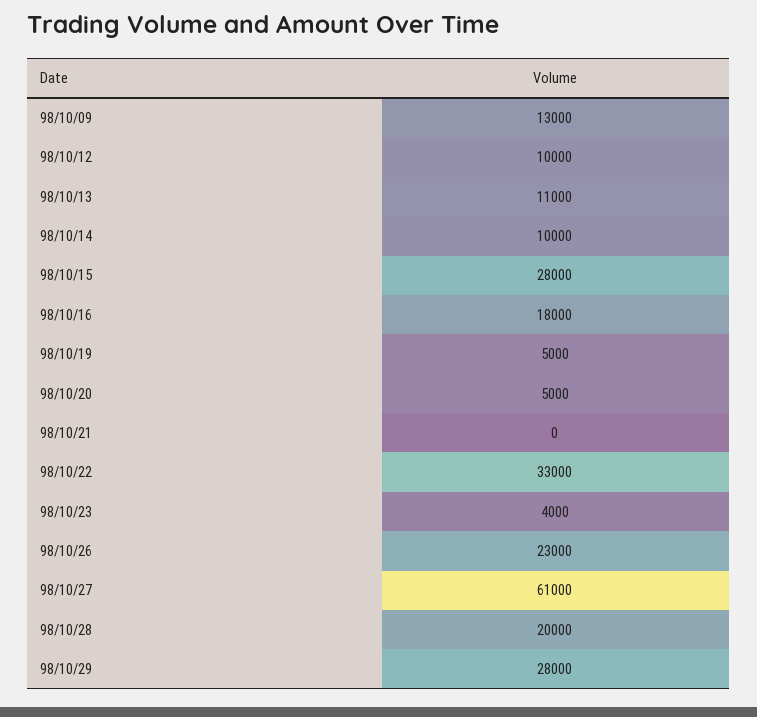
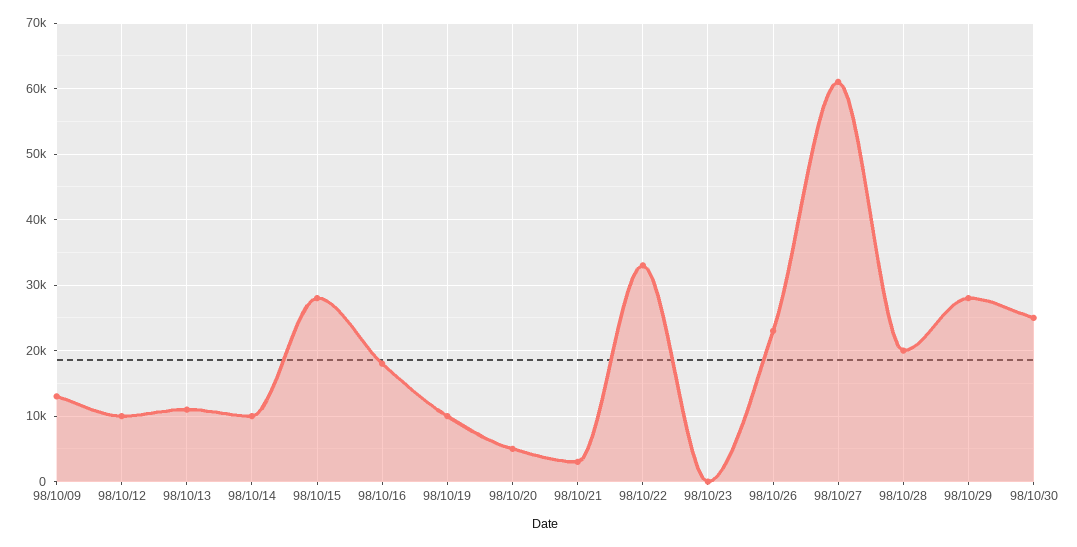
98/10/19: 5000 -> 10000
98/10/21: 0 -> 3000
98/10/23: 4000 -> 0
98/10/30: none -> 25000

